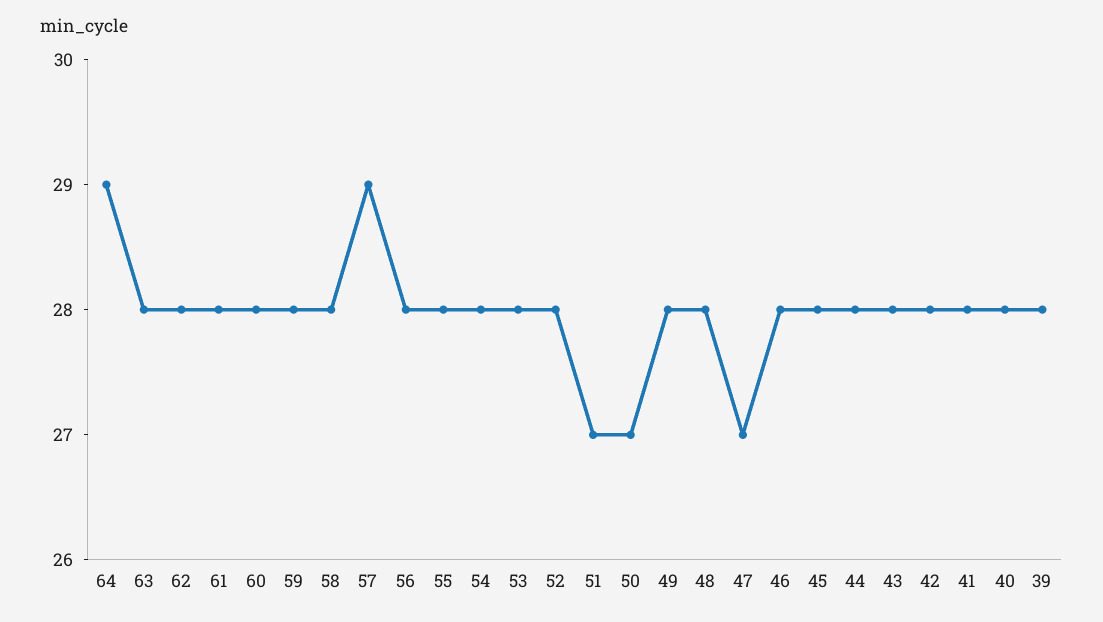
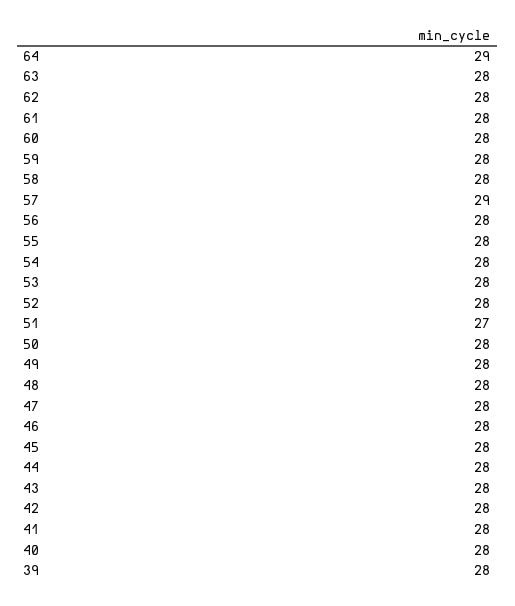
50: 27 -> 28
47: 27 -> 28

